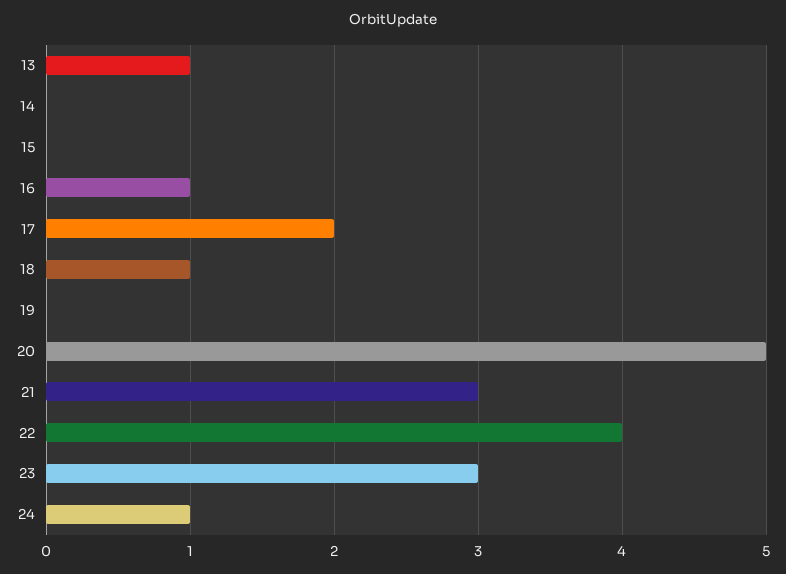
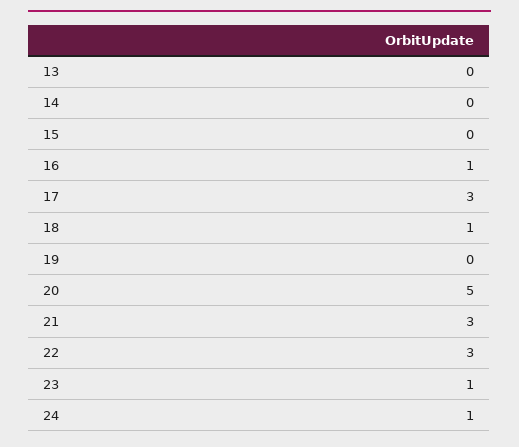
13: 1 -> 0
17: 2 -> 3
22: 4 -> 3
23: 3 -> 1

